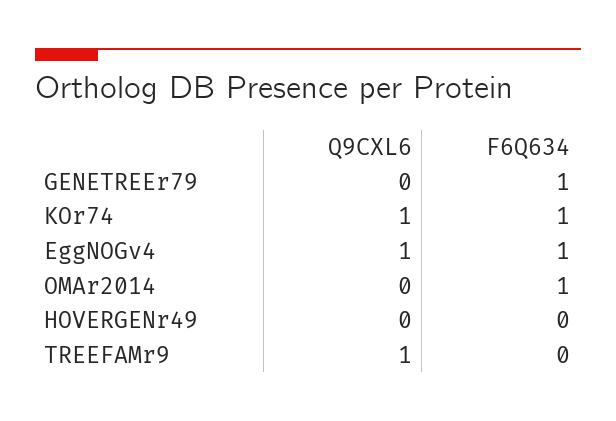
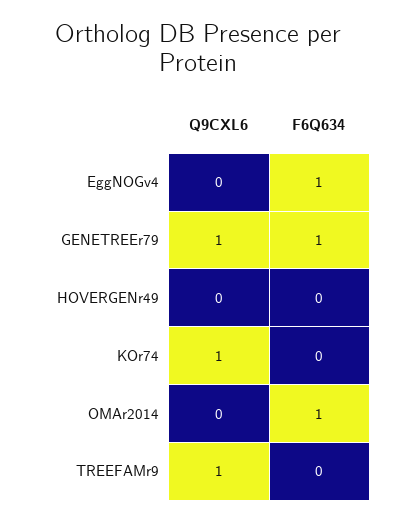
Q9CXL6, GENETREEr79: 0 -> 1
F6Q634, KOr74: 1 -> 0
Q9CXL6, EggNOGv4: 1 -> 0

